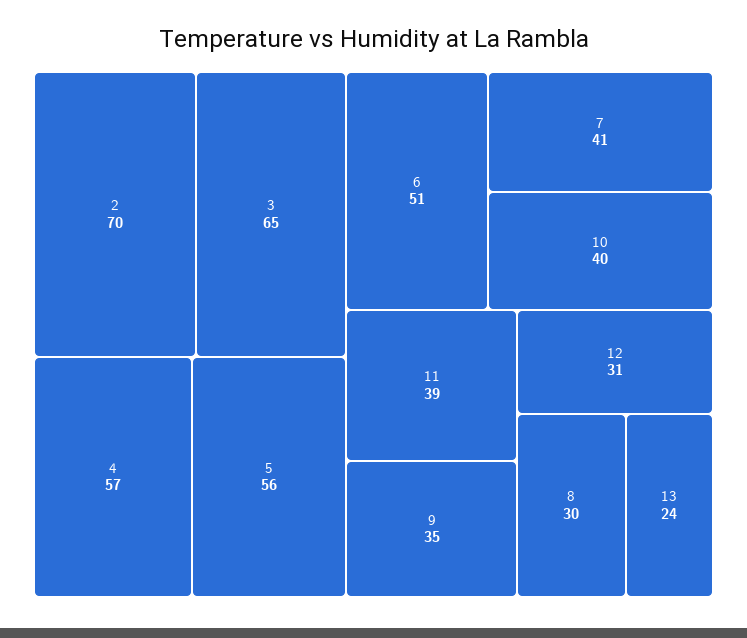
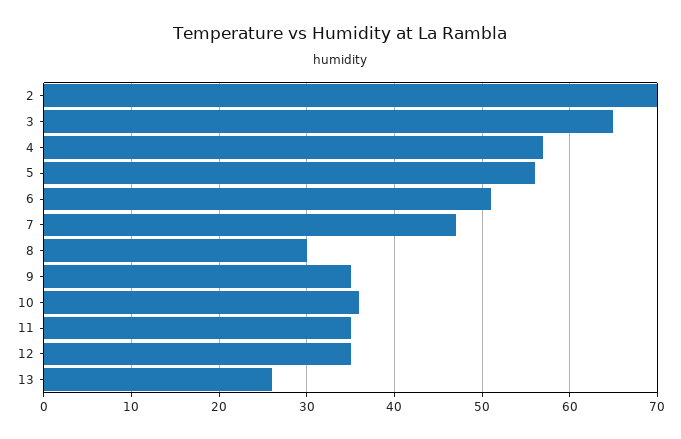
7: 41 -> 47
10: 40 -> 36
11: 39 -> 35
12: 31 -> 35
13: 24 -> 26

